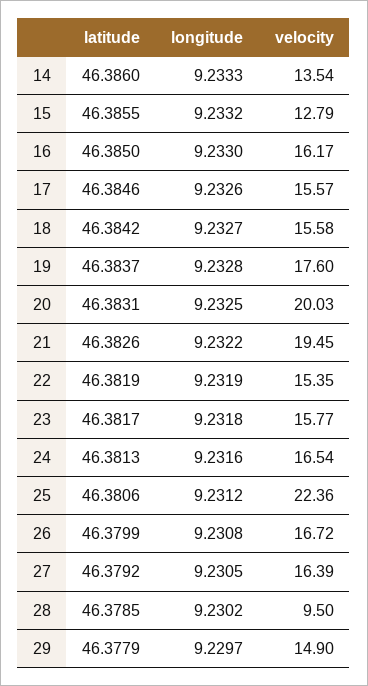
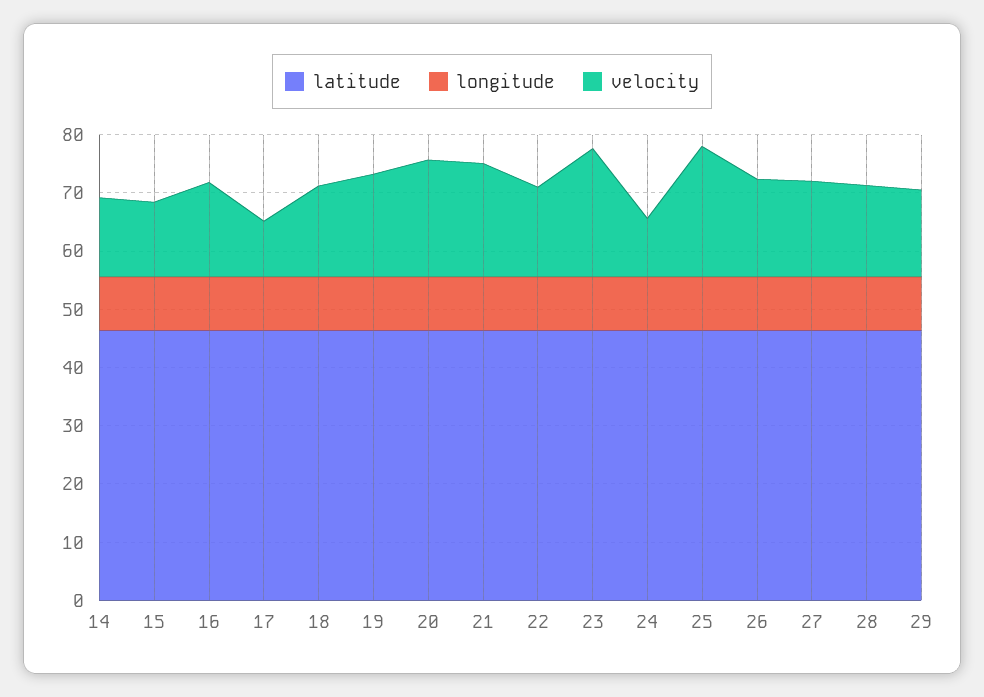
velocity, 17: 15.57 -> 10
velocity, 23: 15.77 -> 22
velocity, 24: 16.54 -> 10
velocity, 28: 9.5 -> 16

